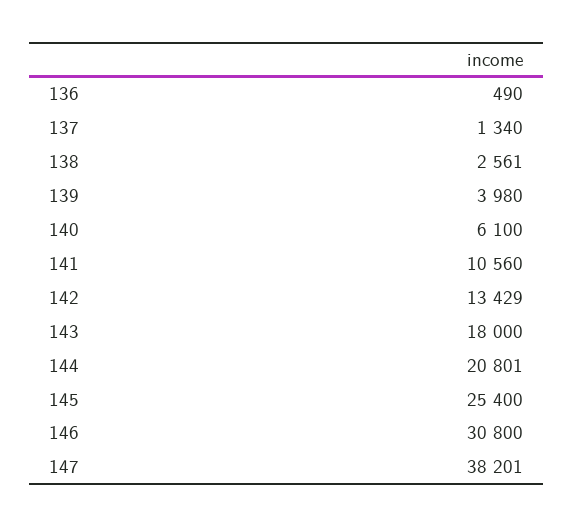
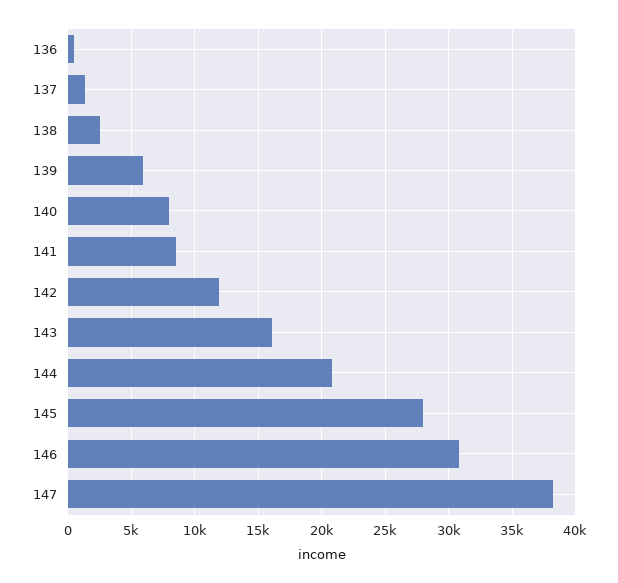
139: 3980 -> 6000
140: 6100 -> 8000
141: 10560 -> 8500
142: 13429 -> 12000
143: 18000 -> 16000
145: 25400 -> 28000

